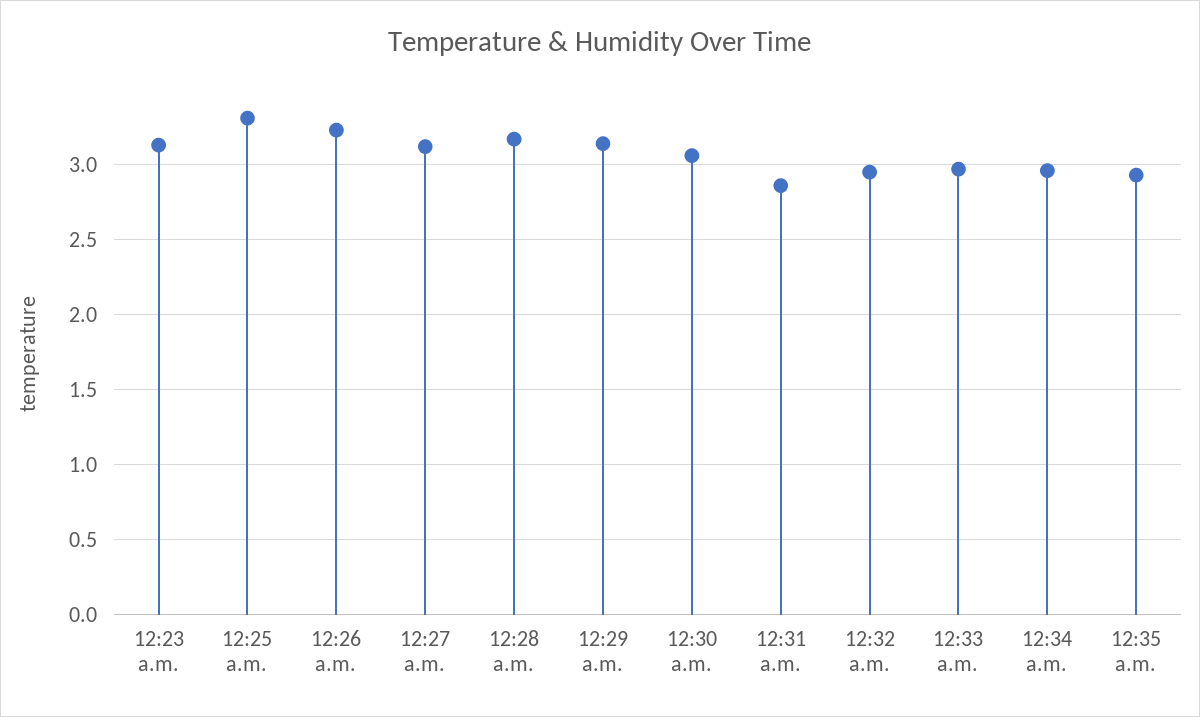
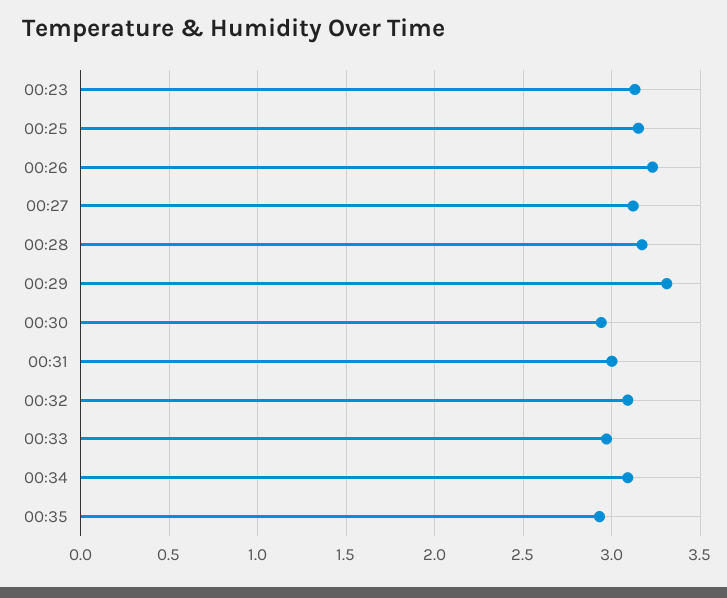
12:25 a.m.: 3.3 -> 3.15
12:29 a.m.: 3.15 -> 3.3
12:30 a.m.: 3.05 -> 2.95
12:31 a.m.: 2.85 -> 3
12:32 a.m.: 2.95 -> 3.1
12:34 a.m.: 2.95 -> 3.1

